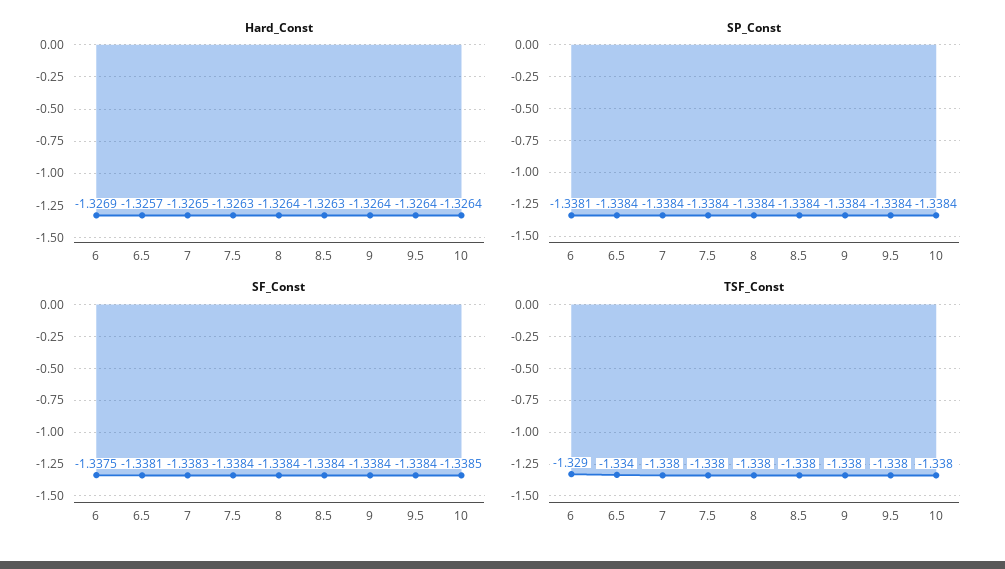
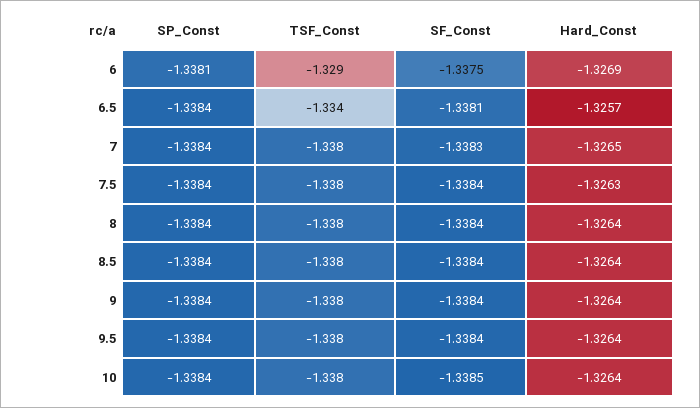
Hard_Const, 8.5: -1.3263 -> -1.3264

